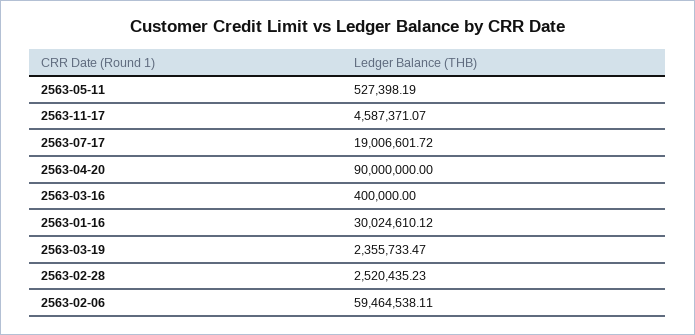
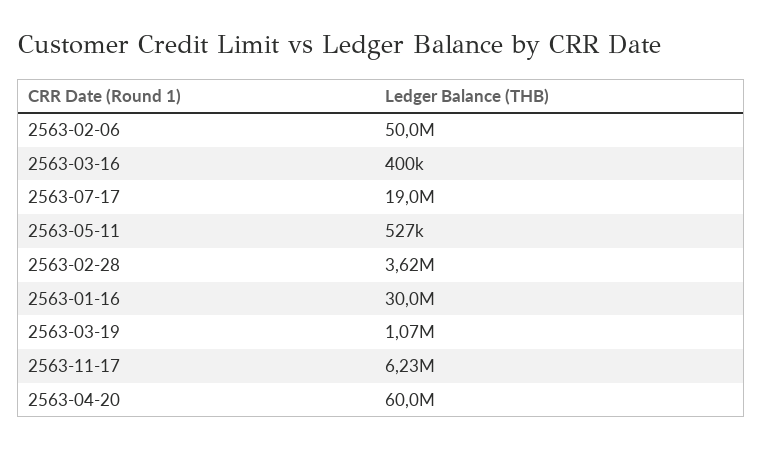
2563-11-17: 4587371.07 -> 6230000
2563-04-20: 90000000 -> 60000000
2563-03-19: 2355733.47 -> 1070000
2563-02-28: 2520435.23 -> 3620000
2563-02-06: 59464538.11 -> 50000000

